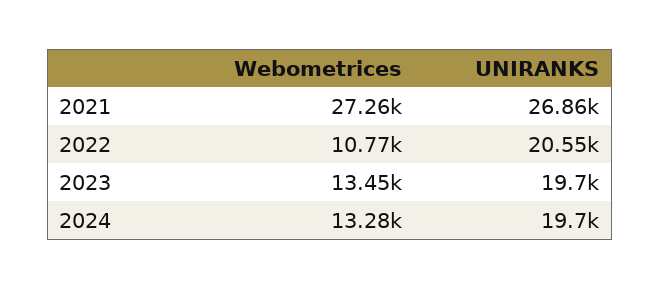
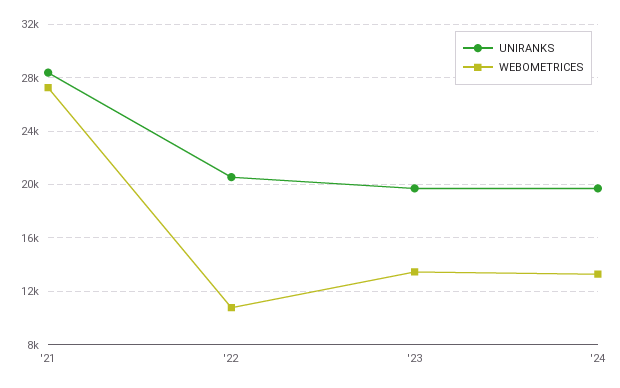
UNIRANKS, 2021: 26860 -> 28500

